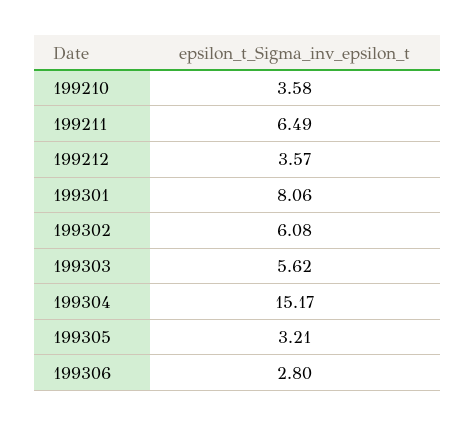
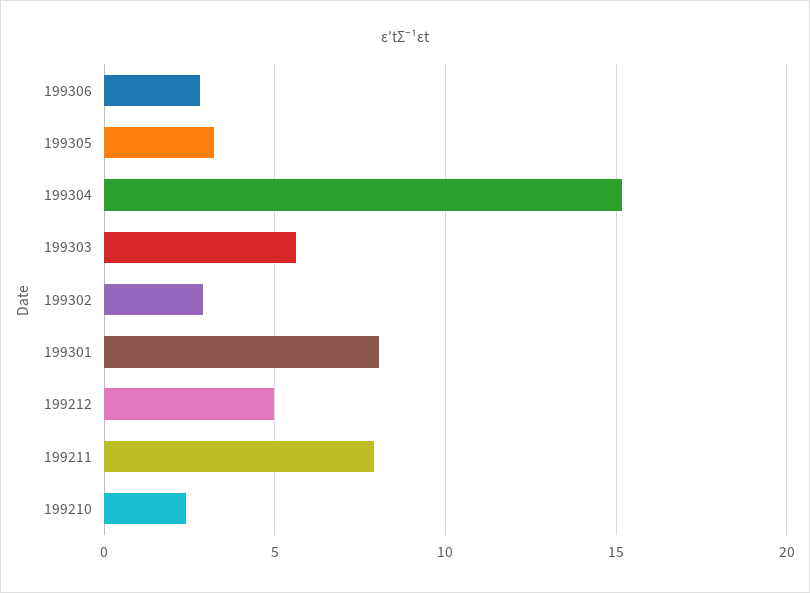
199210: 3.58 -> 2.5
199211: 6.49 -> 8
199212: 3.57 -> 5
199302: 6.08 -> 3

